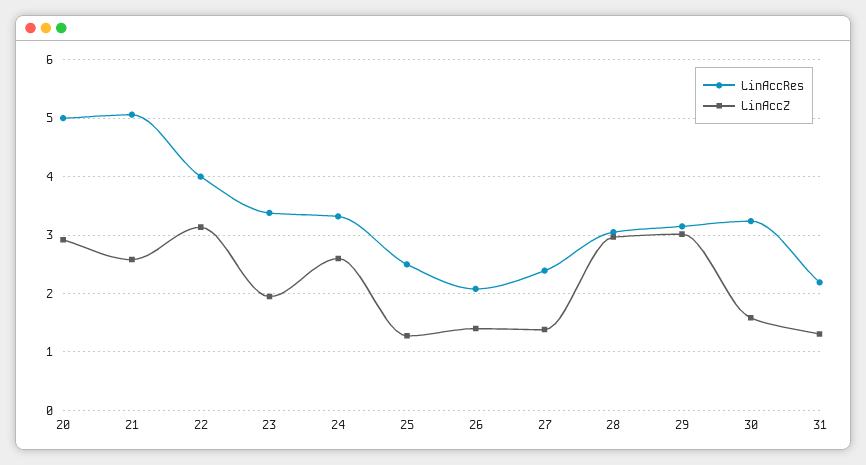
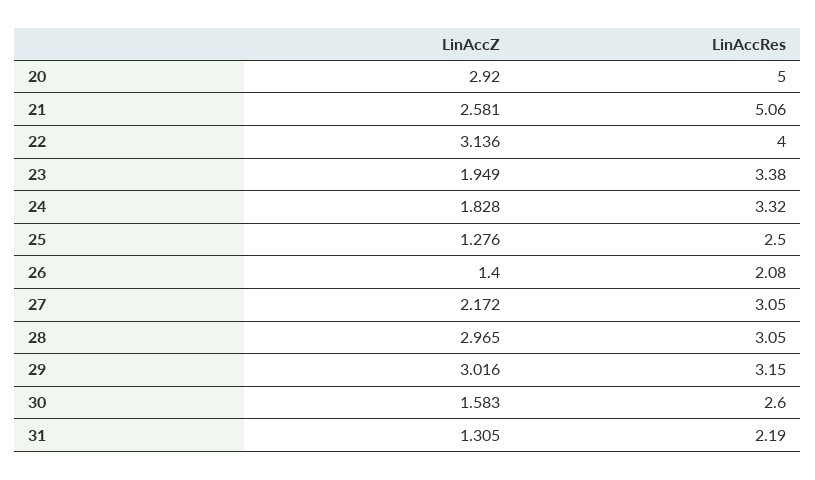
LinAccZ, 24: 2.6 -> 1.828
LinAccRes, 27: 2.4 -> 3.05
LinAccZ, 27: 1.4 -> 2.172
LinAccRes, 30: 3.2 -> 2.6

